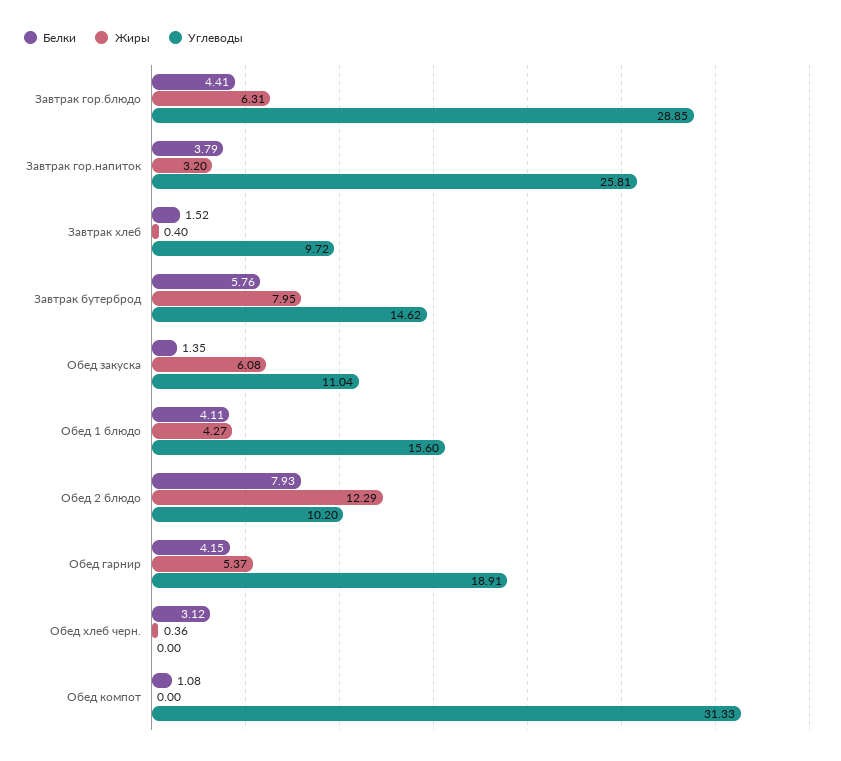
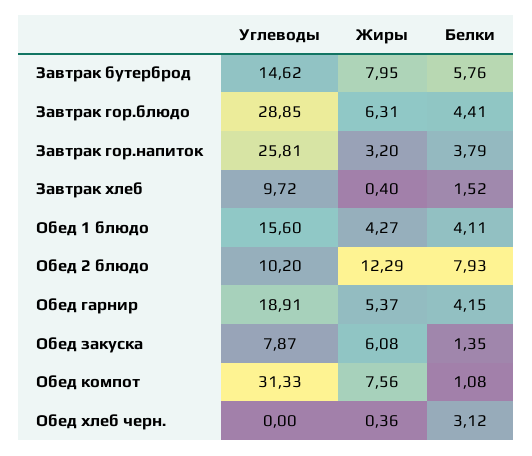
Углеводы, Обед закуска: 11.04 -> 7.87
Жиры, Обед компот: 0 -> 7.56

